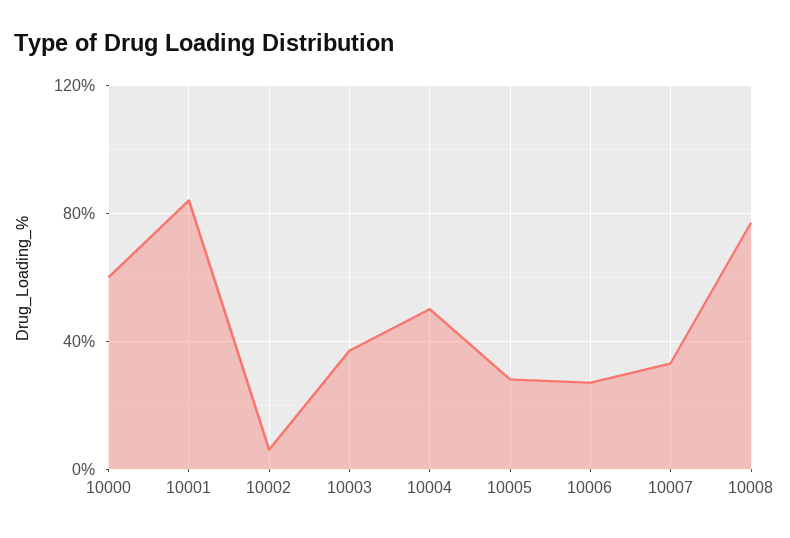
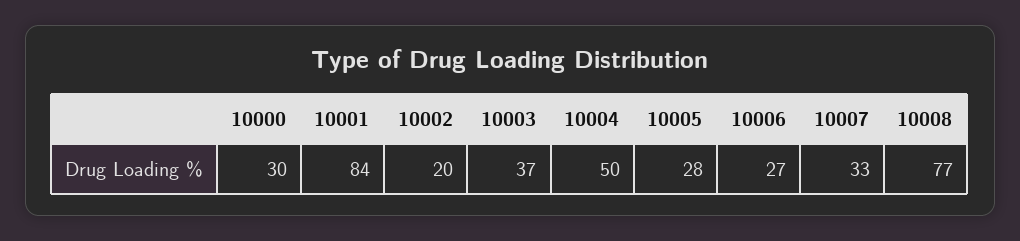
10000: 60 -> 30
10002: 5 -> 20

